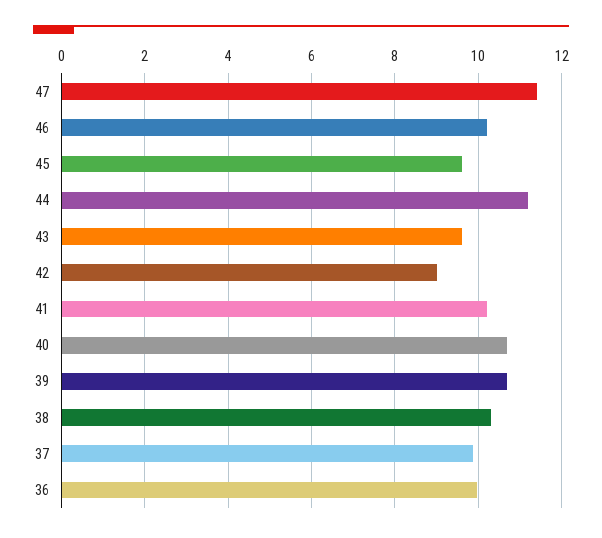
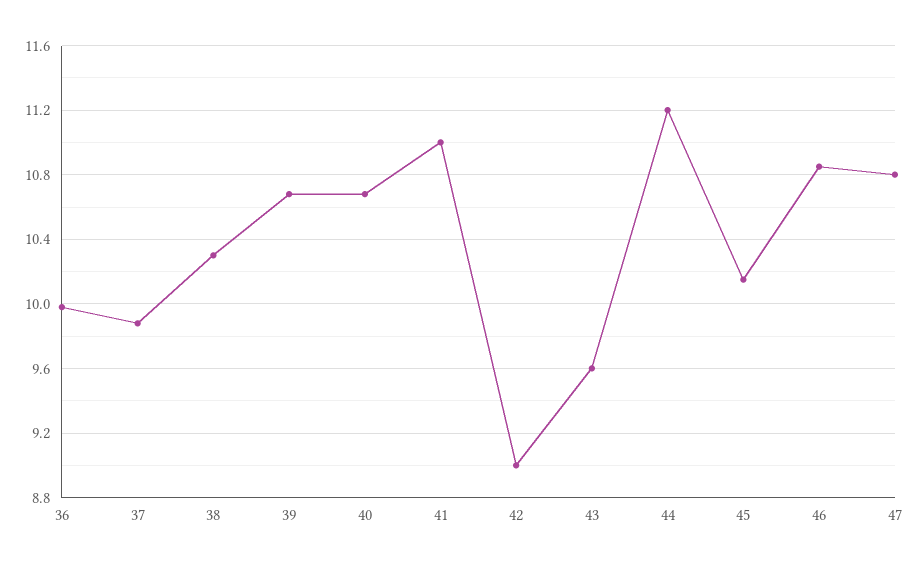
47: 11.4 -> 10.8
46: 10.2 -> 10.85
45: 9.6 -> 10.15
41: 10.2 -> 11

